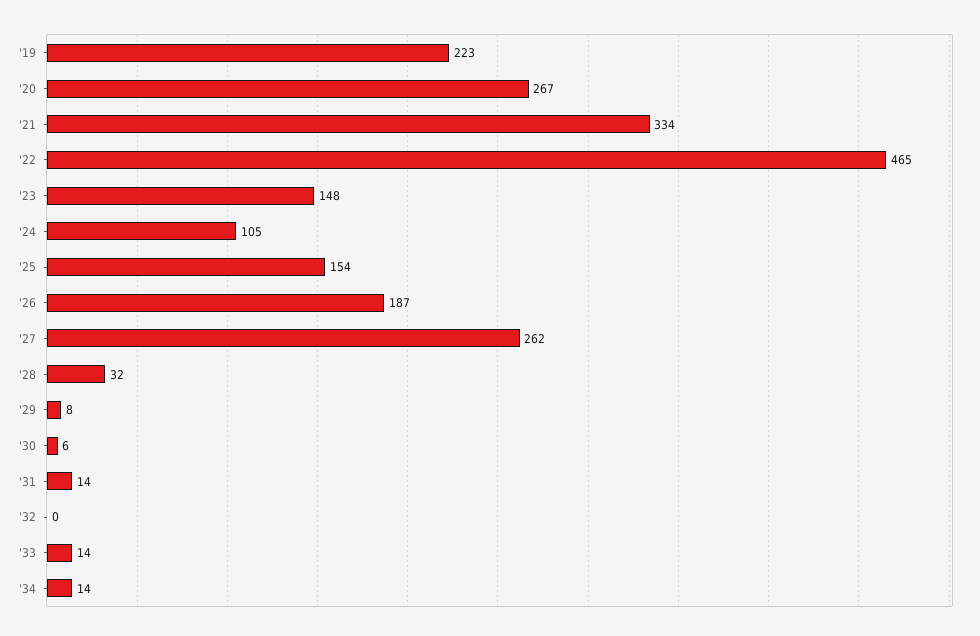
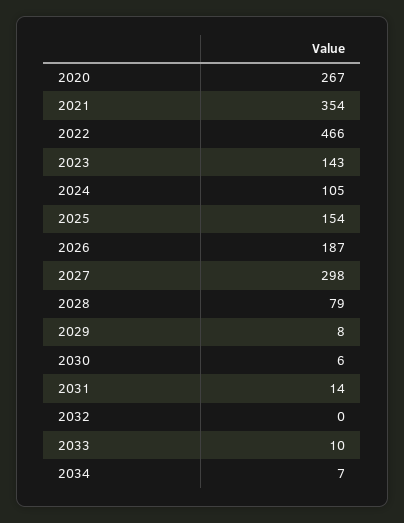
'19: 223 -> none
'21: 334 -> 354
'22: 465 -> 466
'23: 148 -> 143
'27: 262 -> 298
'28: 32 -> 79
'33: 14 -> 10
'34: 14 -> 7

